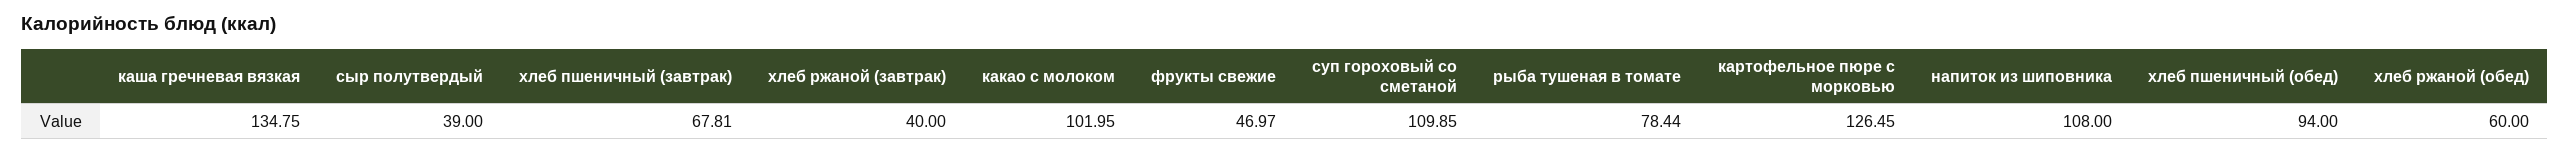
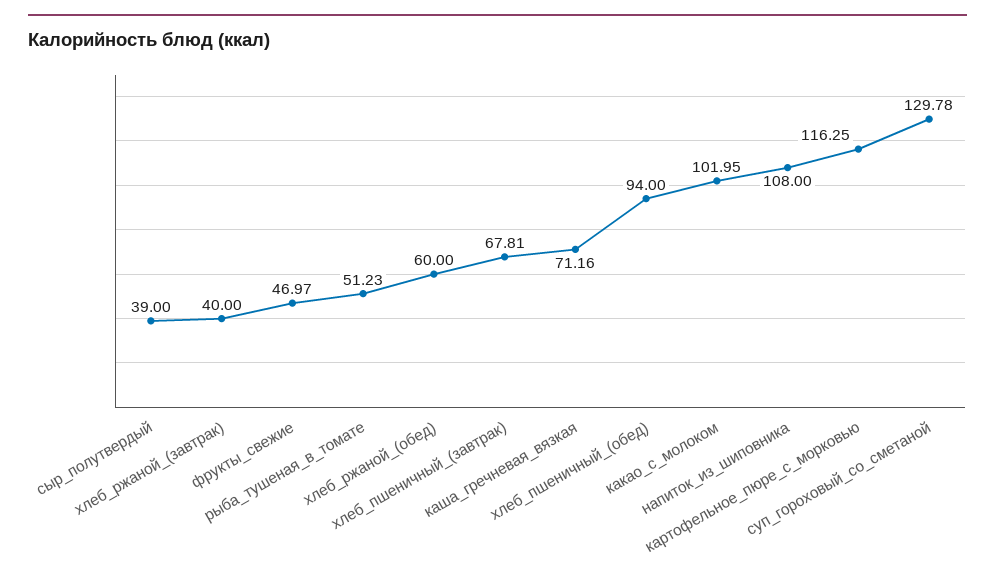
каша гречневая вязкая: 134.75 -> 71.16
суп гороховый со сметаной: 109.85 -> 129.78
рыба тушеная в томате: 78.44 -> 51.23
картофельное пюре с морковью: 126.45 -> 116.25

